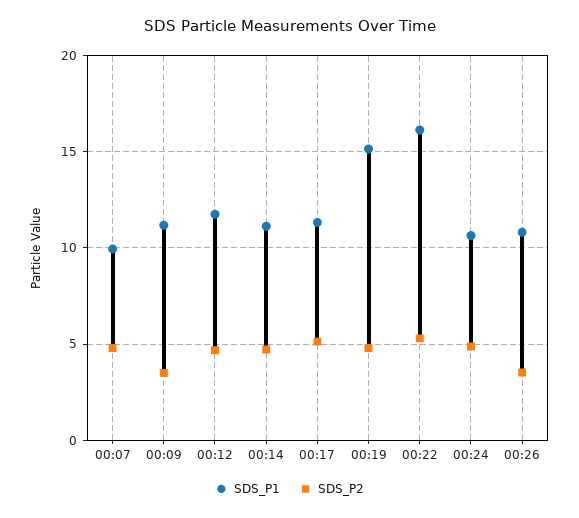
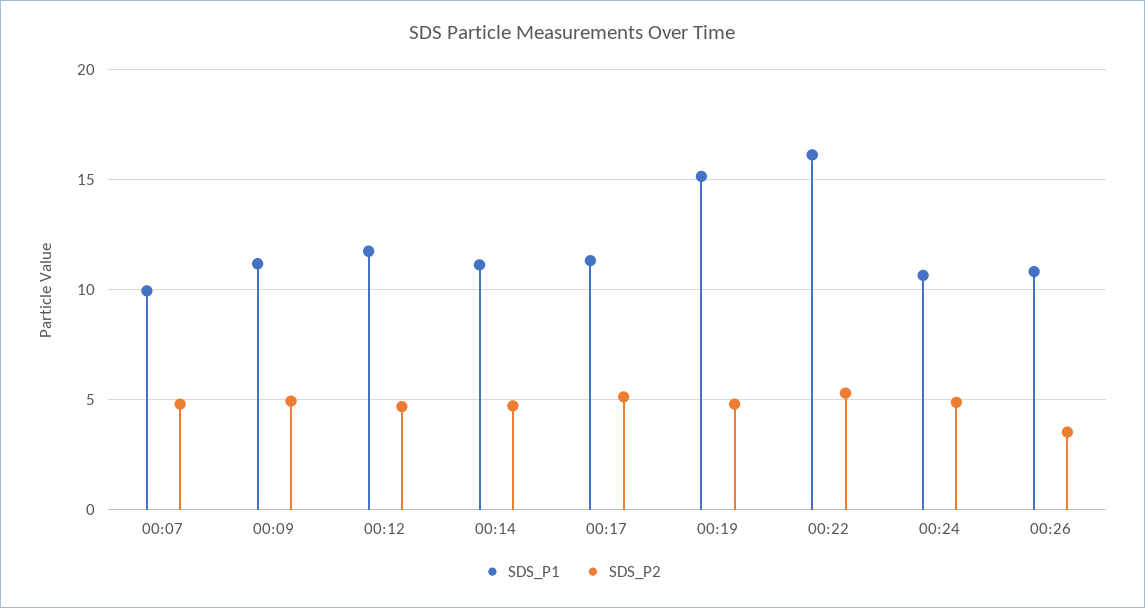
SDS_P2, 00:09: 3.5 -> 5

